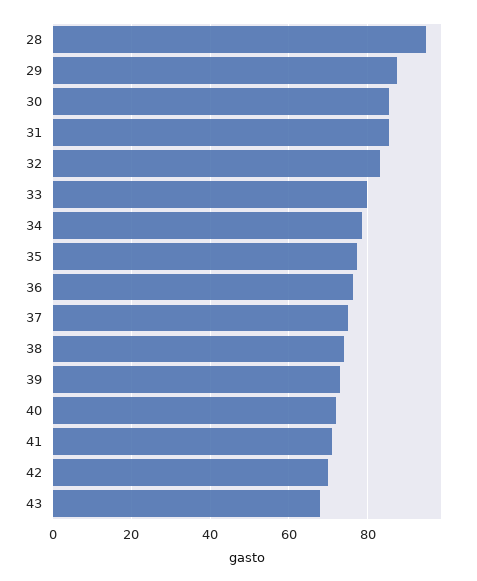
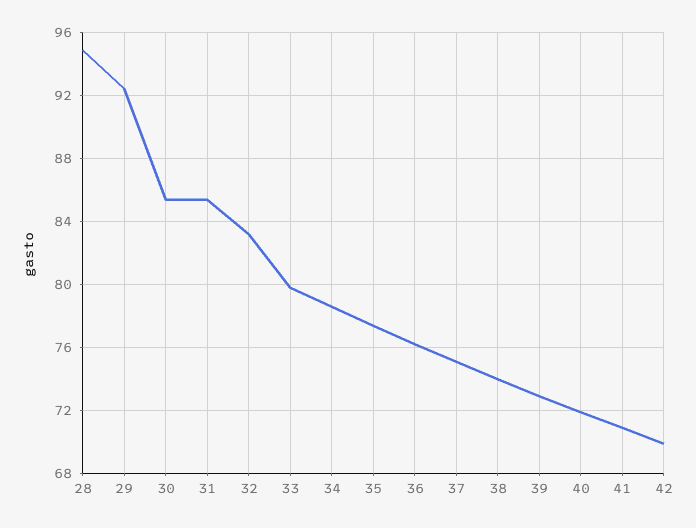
29: 88 -> 92.5
43: 68 -> none

